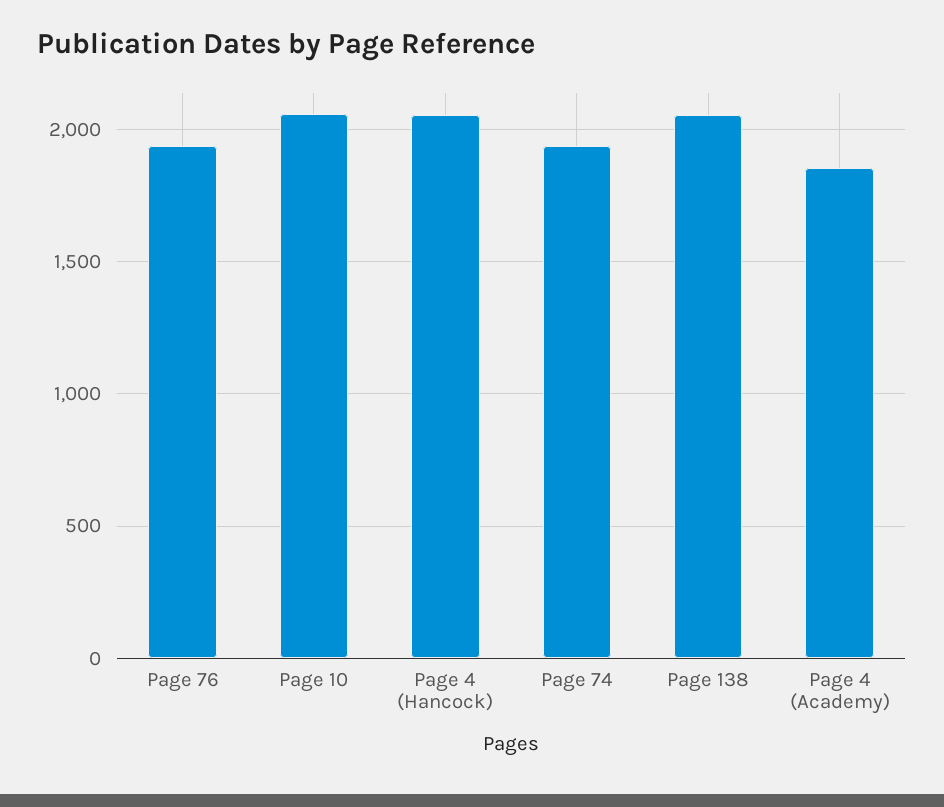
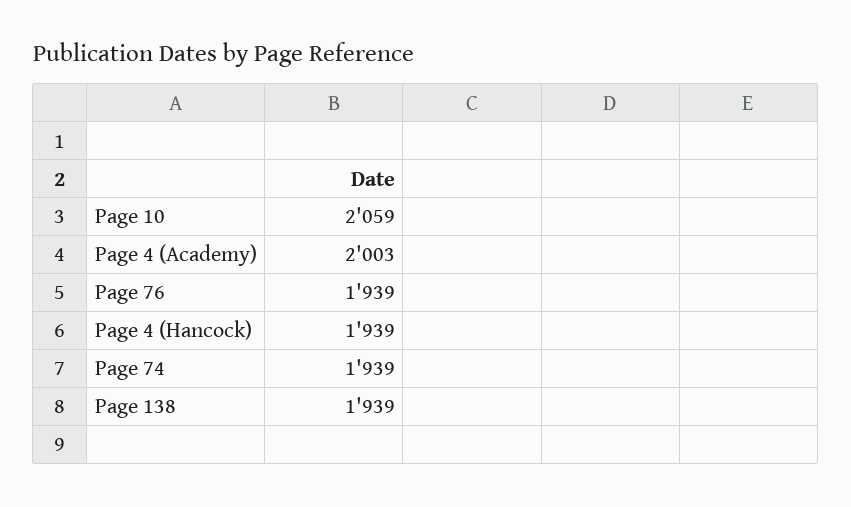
Page 4 (Hancock): 2050 -> 1939
Page 138: 2050 -> 1939
Page 4 (Academy): 1850 -> 2003

